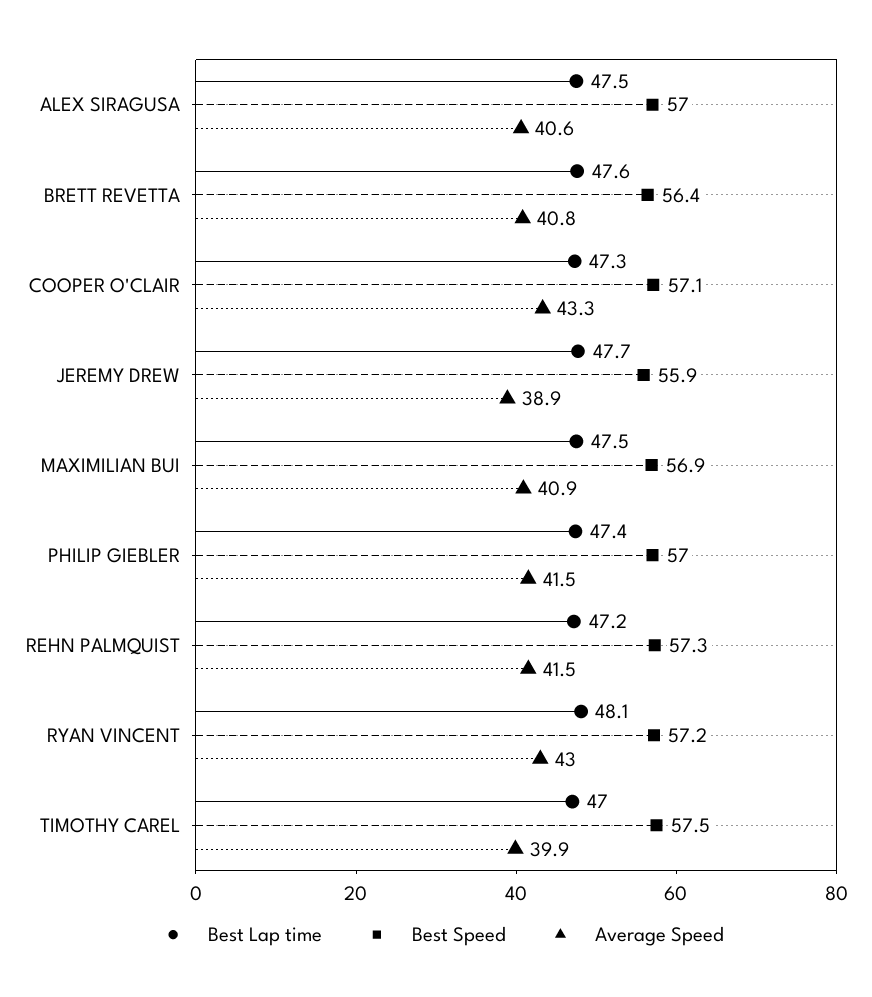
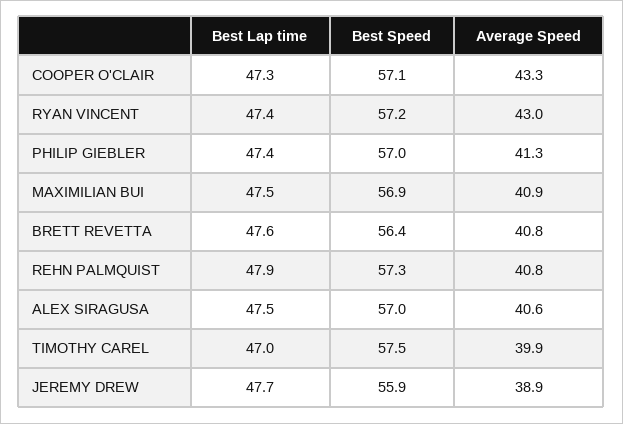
Average Speed, PHILIP GIEBLER: 41.5 -> 41.3
Best Lap time, REHN PALMQUIST: 47.2 -> 47.9
Average Speed, REHN PALMQUIST: 41.5 -> 40.8
Best Lap time, RYAN VINCENT: 48.1 -> 47.4

